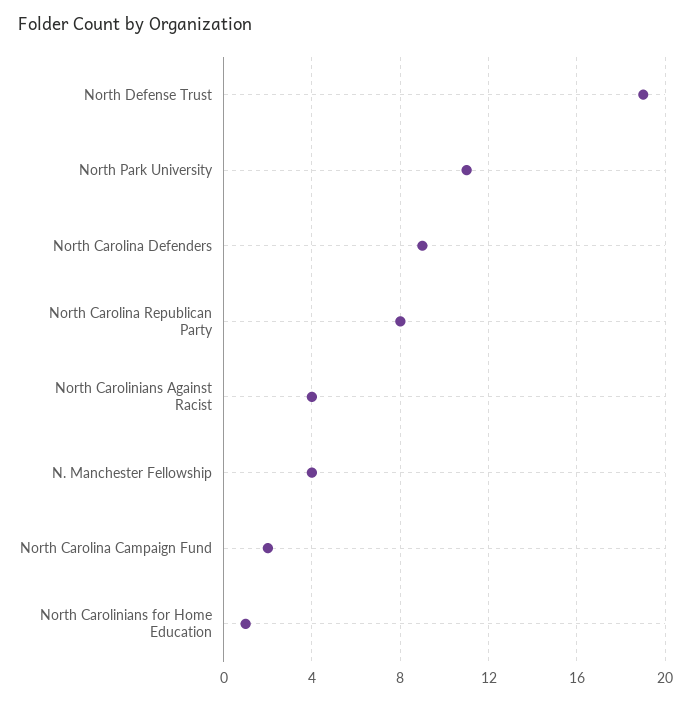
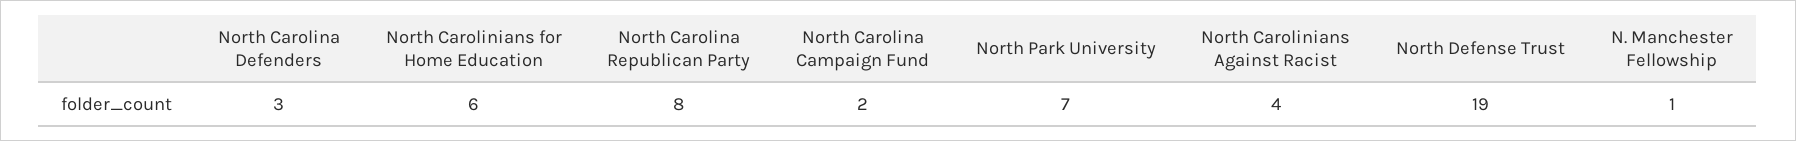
North Park University: 11 -> 7
North Carolina Defenders: 9 -> 3
N. Manchester Fellowship: 4 -> 1
North Carolinians for Home Education: 1 -> 6

